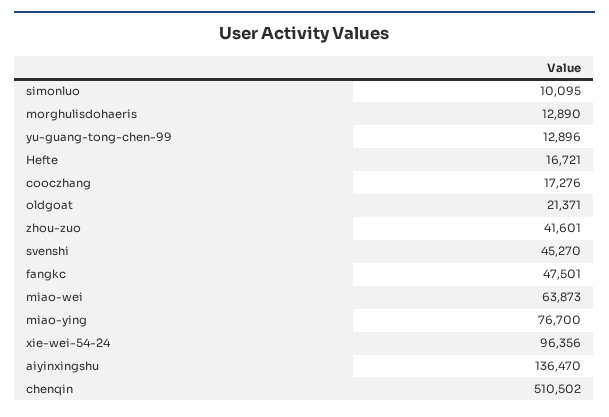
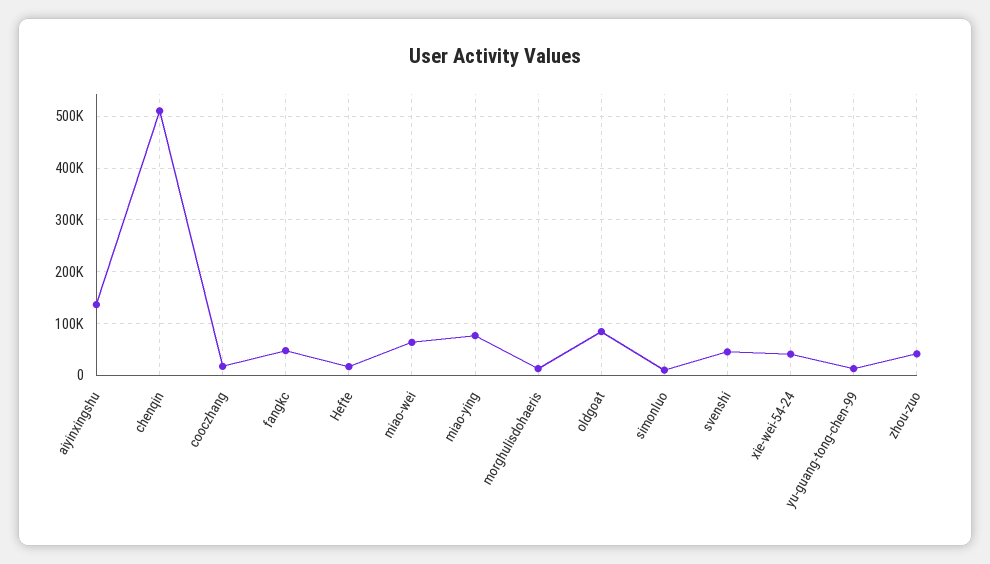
oldgoat: 21371 -> 80000
xie-wei-54-24: 96356 -> 40000

